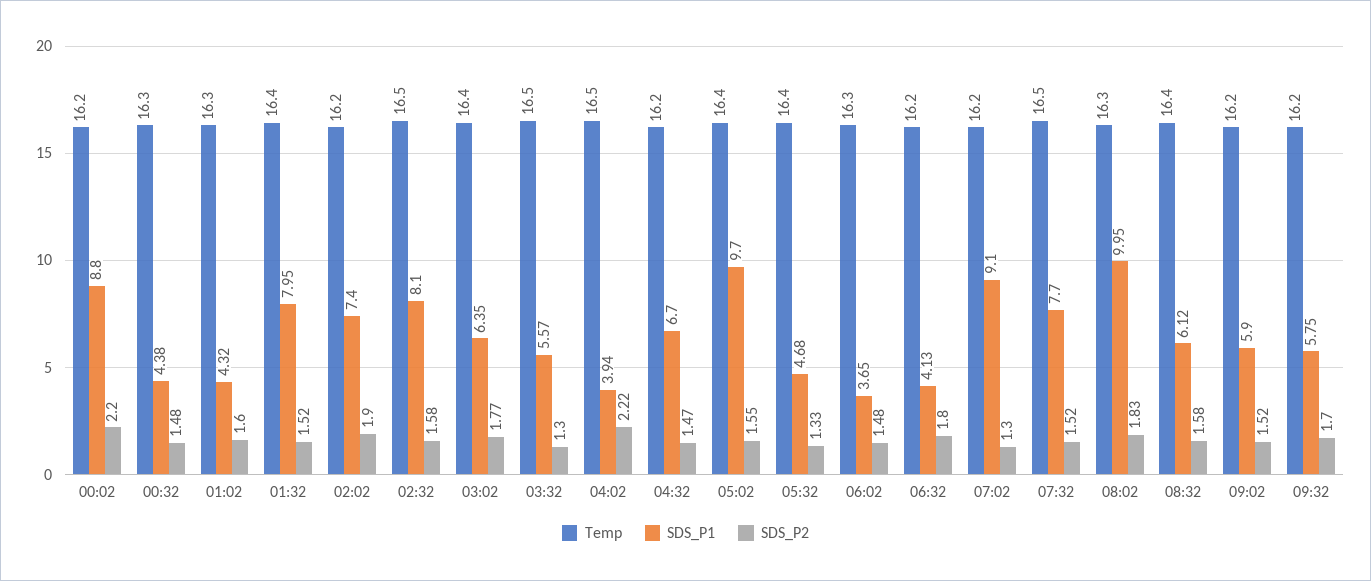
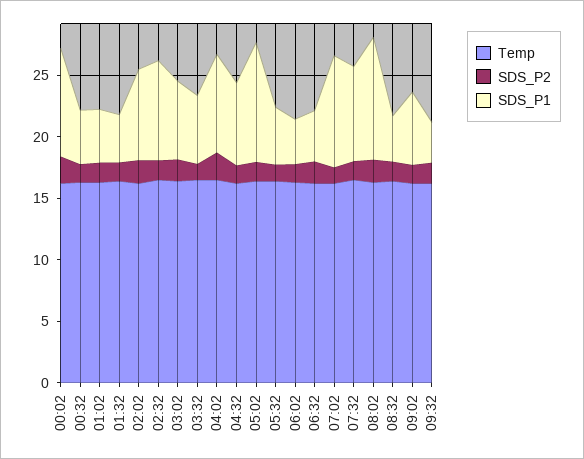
SDS_P1, 01:32: 7.95 -> 4
SDS_P1, 04:02: 3.94 -> 8
SDS_P1, 08:32: 6.12 -> 4
SDS_P1, 09:32: 5.75 -> 3

